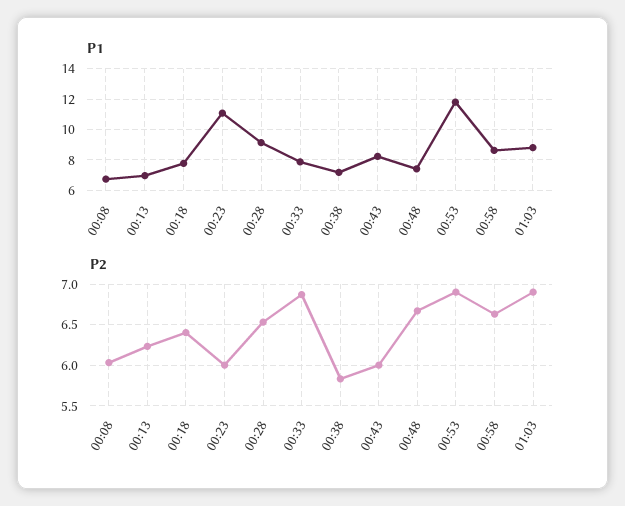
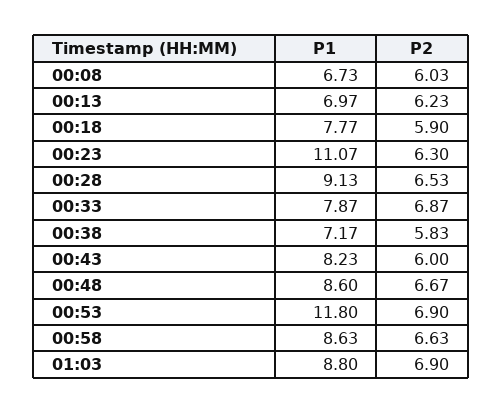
P1, 00:48: 7.5 -> 8.6
P2, 00:18: 6.4 -> 5.9
P2, 00:23: 6 -> 6.3

